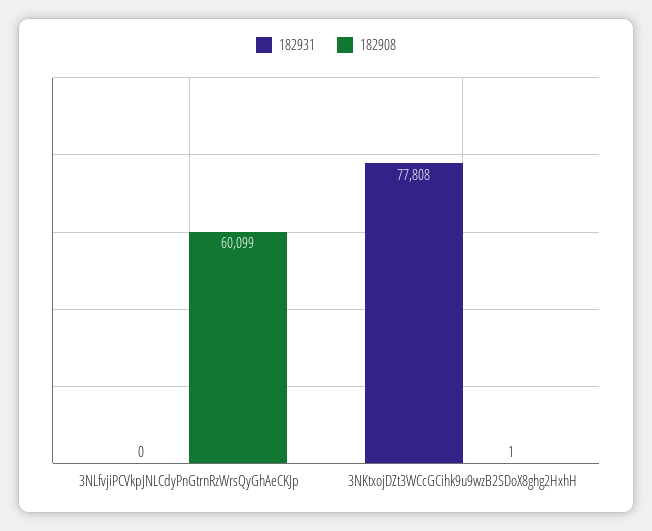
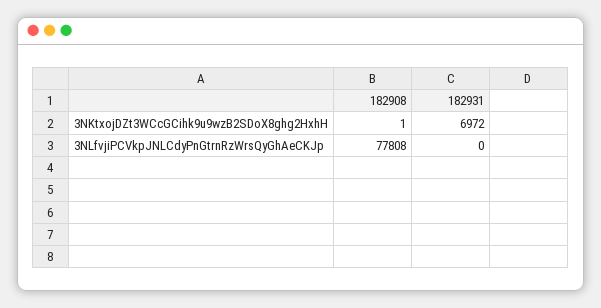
182908, 3NLfvjiPCVkpJNLCdyPnGtrnRzWrsQyGhAeCKJp: 60099 -> 77808
182931, 3NKtxojDZt3WCcGCihk9u9wzB2SDoX8ghg2HxhH: 77808 -> 6972

